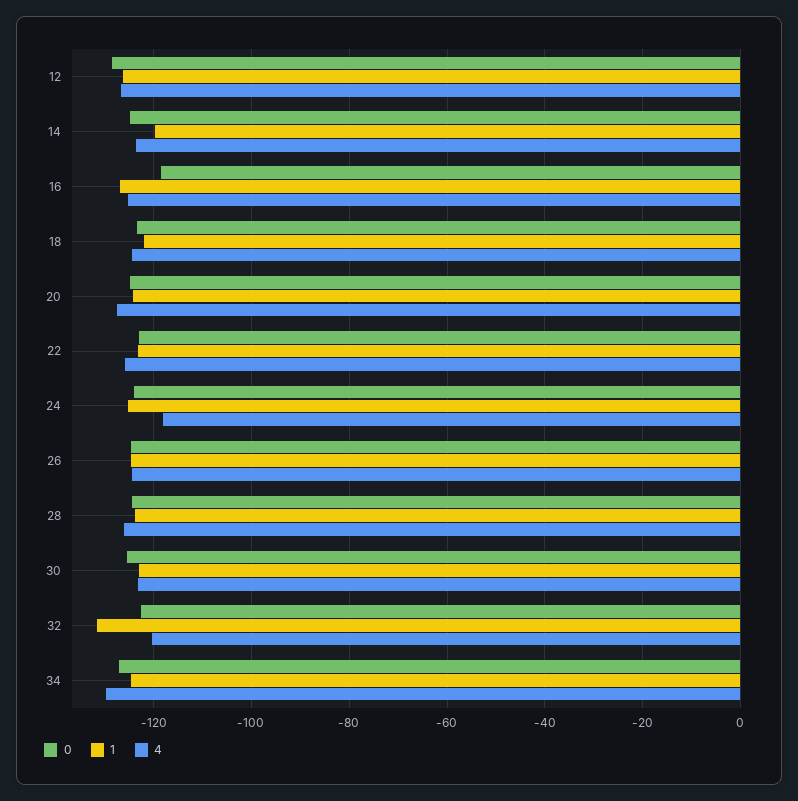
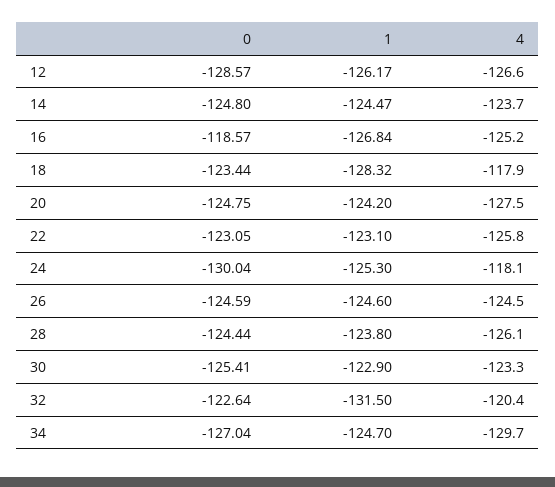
1, 14: -120 -> -124.47
1, 18: -122 -> -128.32
4, 18: -124 -> -117.9
0, 24: -124 -> -130.04

